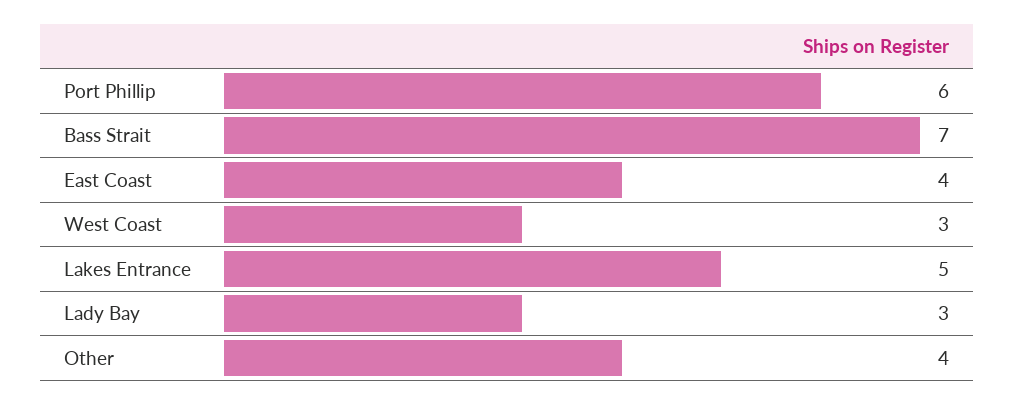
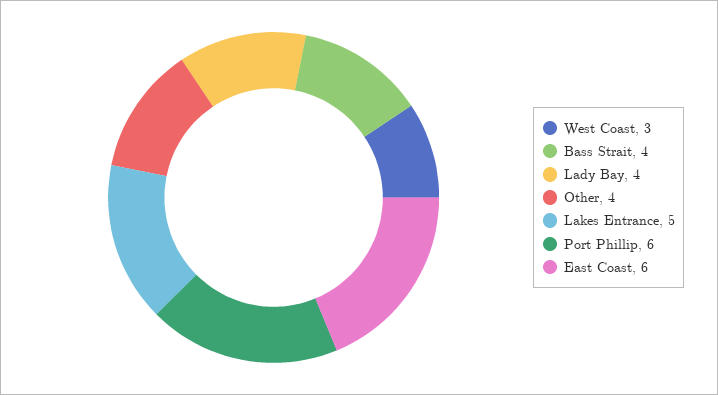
Bass Strait: 7 -> 4
East Coast: 4 -> 6
Lady Bay: 3 -> 4

